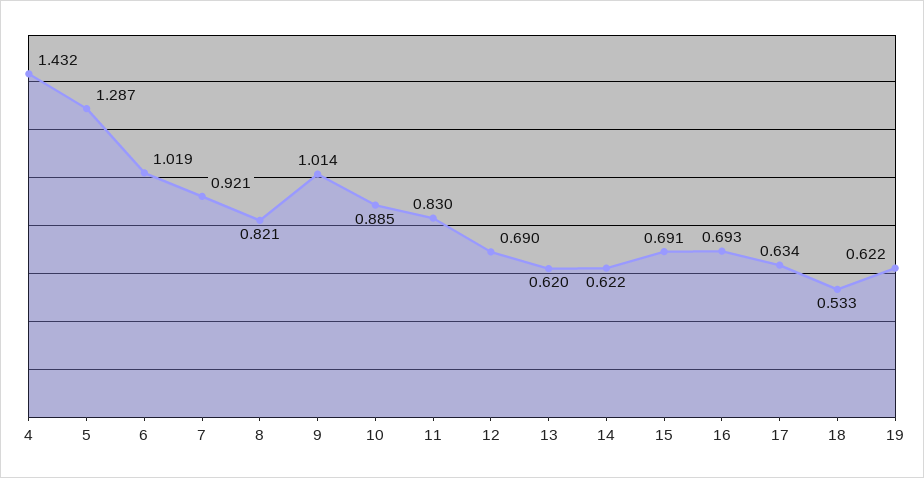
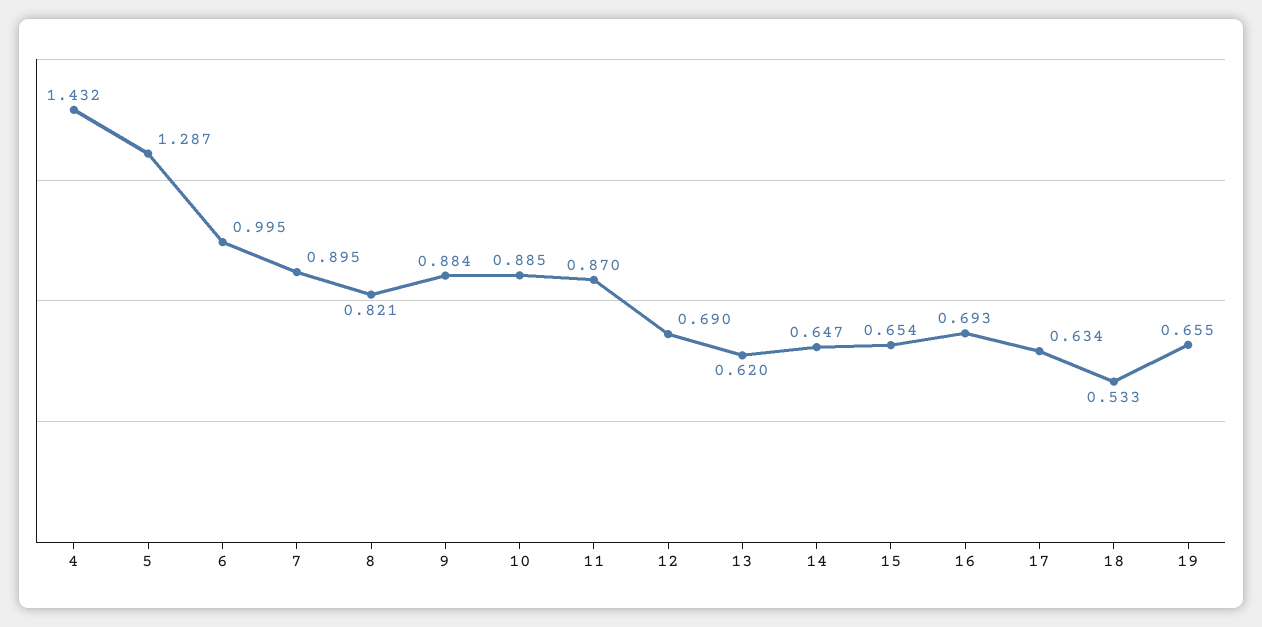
6: 1.019 -> 0.995
7: 0.921 -> 0.895
9: 1.014 -> 0.884
11: 0.83 -> 0.87
14: 0.622 -> 0.647
15: 0.691 -> 0.654
19: 0.622 -> 0.655

